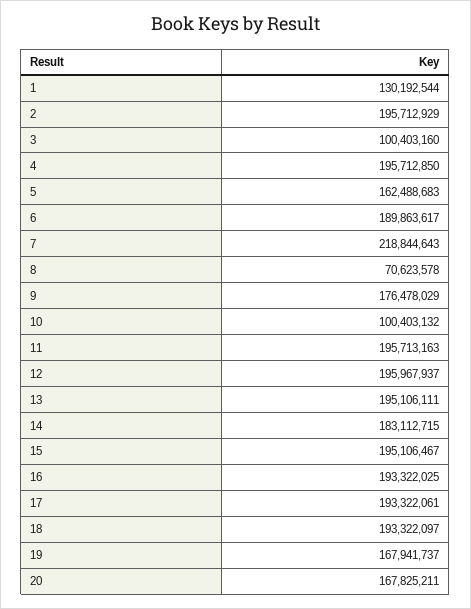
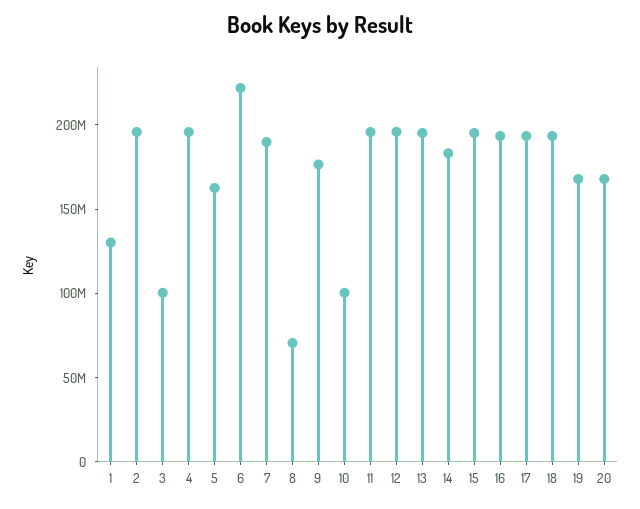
6: 189863617 -> 220000000
7: 218844643 -> 190000000

